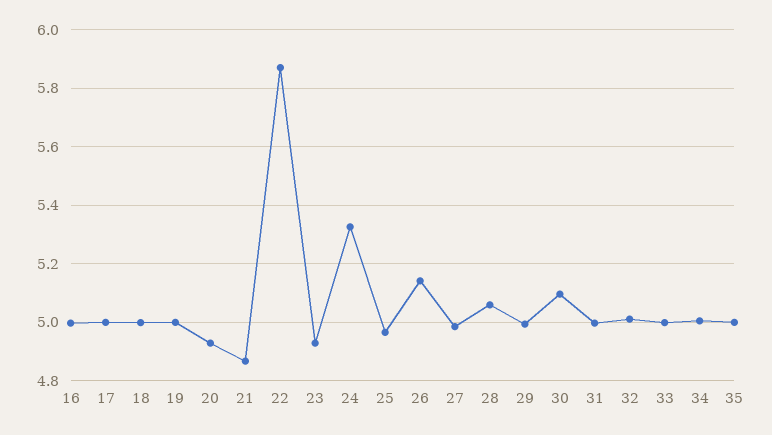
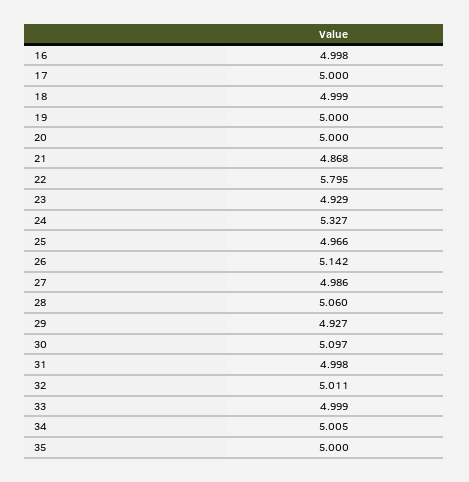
20: 4.925 -> 5
22: 5.875 -> 5.795
29: 5 -> 4.927

